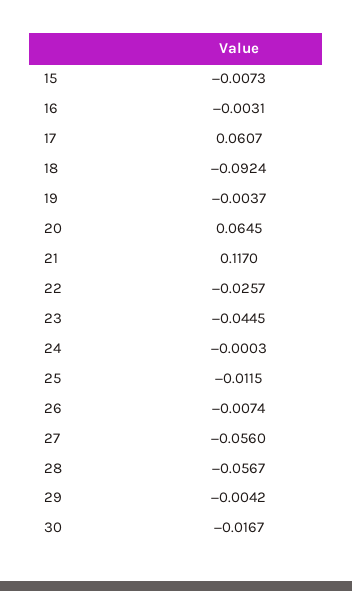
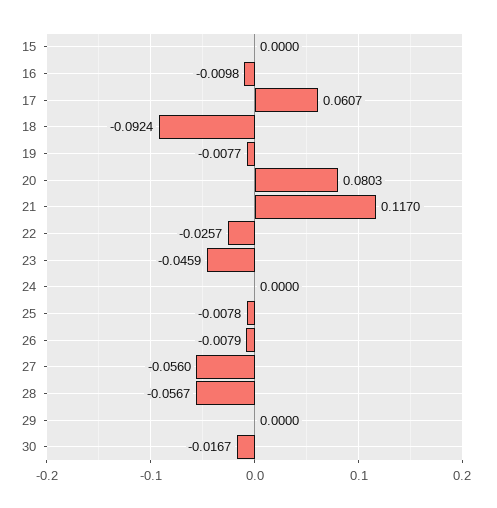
15: -0.0073 -> 0
16: -0.0031 -> -0.0098
19: -0.0037 -> -0.0077
20: 0.0645 -> 0.0803
23: -0.0445 -> -0.0459
24: -0.0003 -> 0
25: -0.0115 -> -0.0078
26: -0.0074 -> -0.0079
29: -0.0042 -> 0

